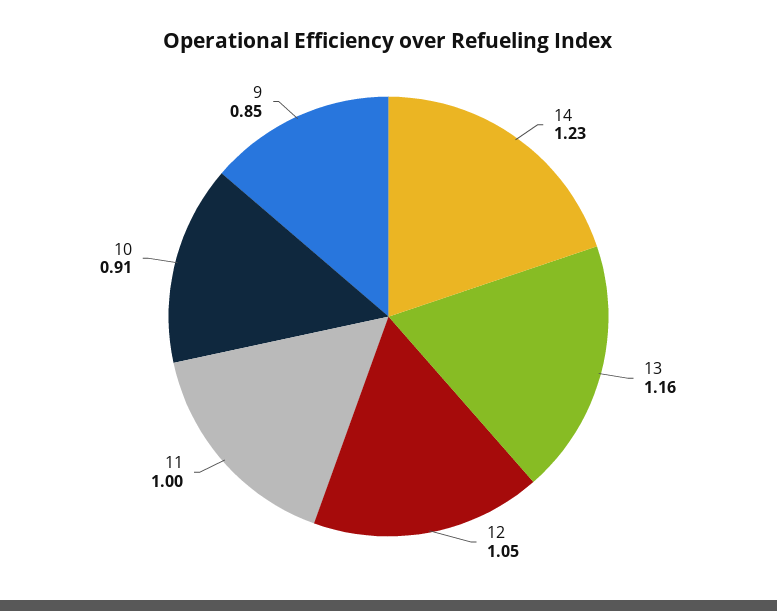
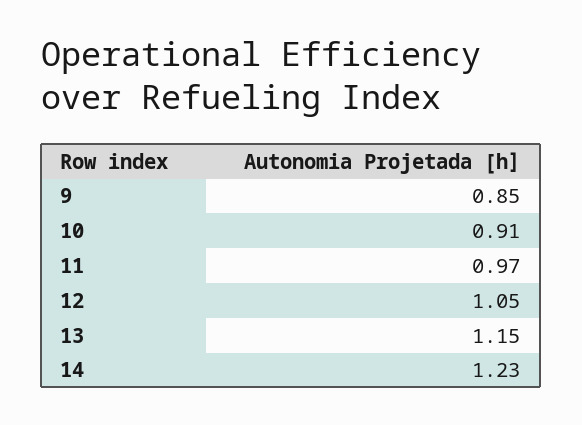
13: 1.16 -> 1.15
11: 1 -> 0.97

